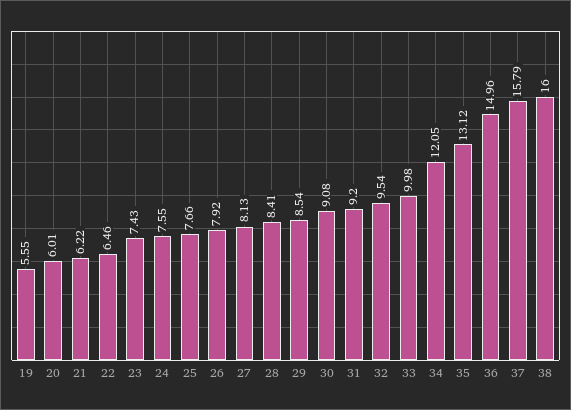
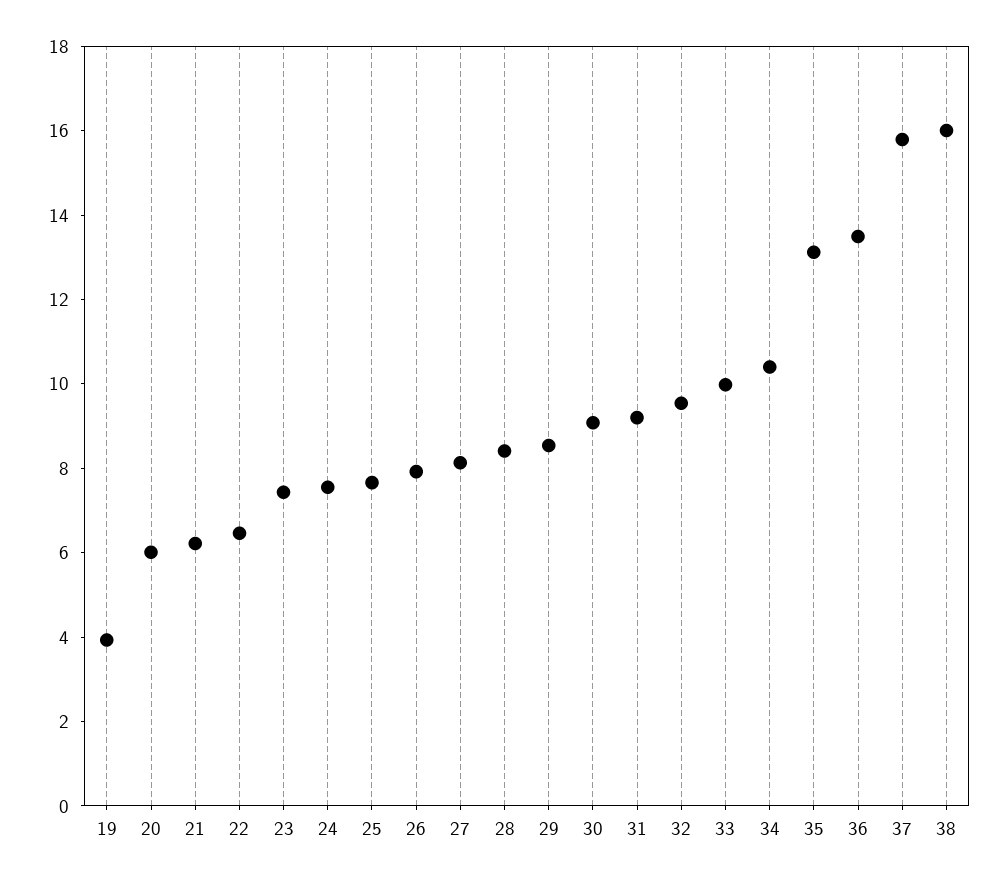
19: 5.55 -> 4
34: 12.05 -> 10.5
36: 14.96 -> 13.5

